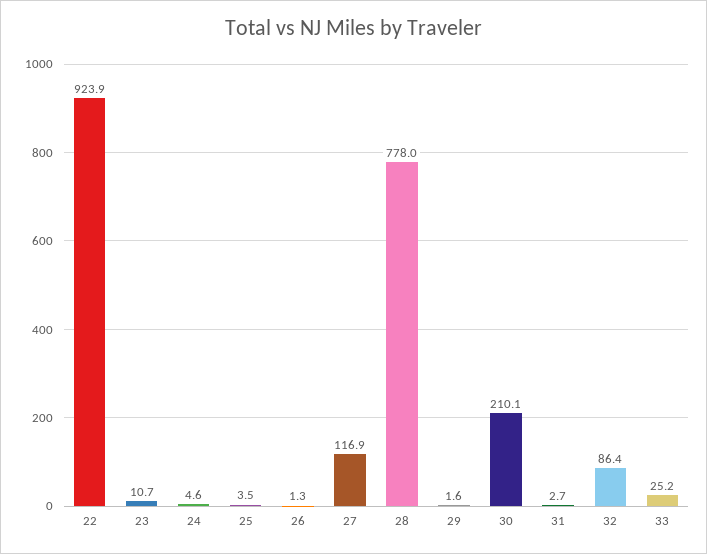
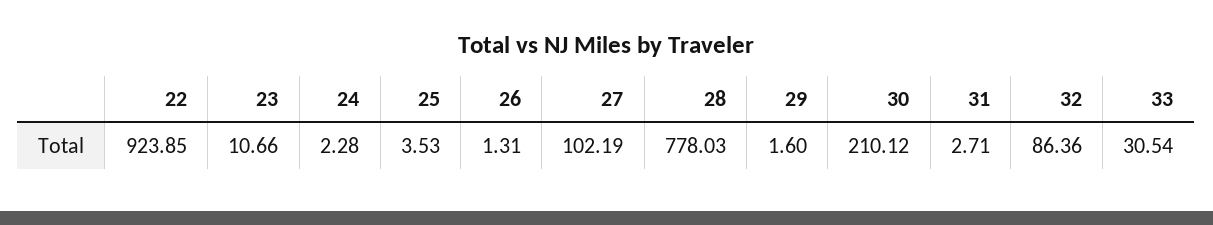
24: 4.6 -> 2.28
27: 116.9 -> 102.19
33: 25.2 -> 30.54

